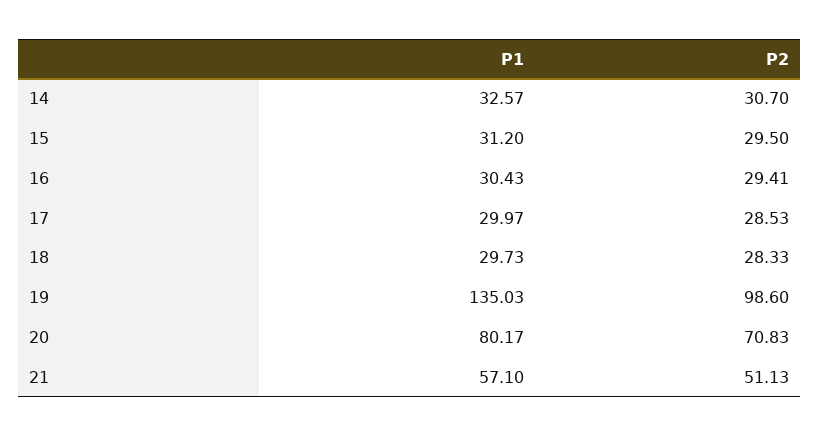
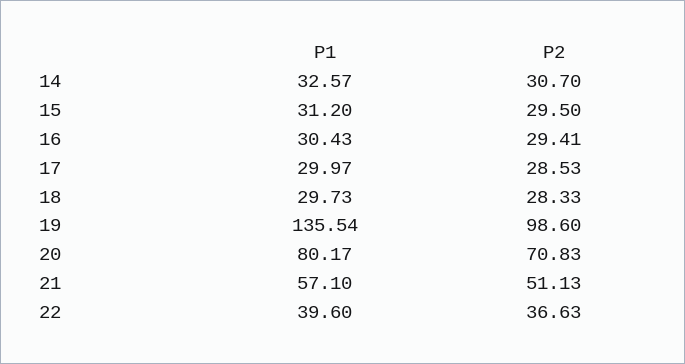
P1, 19: 135.03 -> 135.54
P1, 22: none -> 39.6
P2, 22: none -> 36.63

